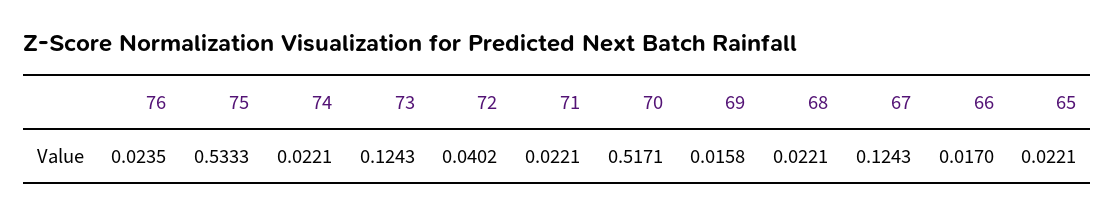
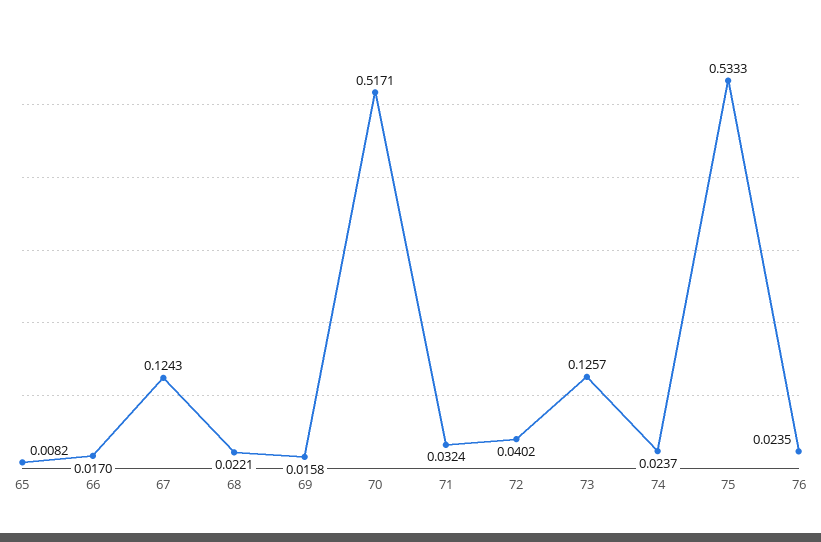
74: 0.0221 -> 0.0237
73: 0.1243 -> 0.1257
71: 0.0221 -> 0.0324
65: 0.0221 -> 0.0082

